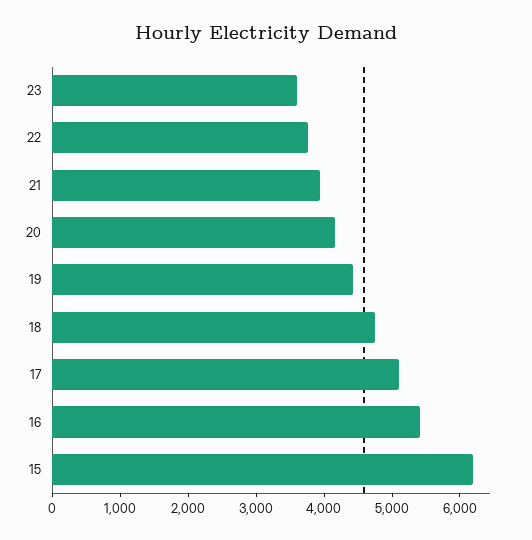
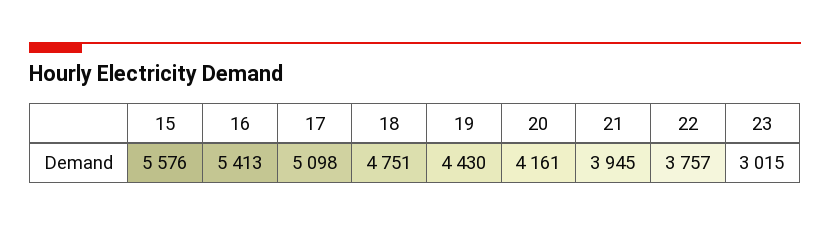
23: 3600 -> 3015
15: 6200 -> 5576

